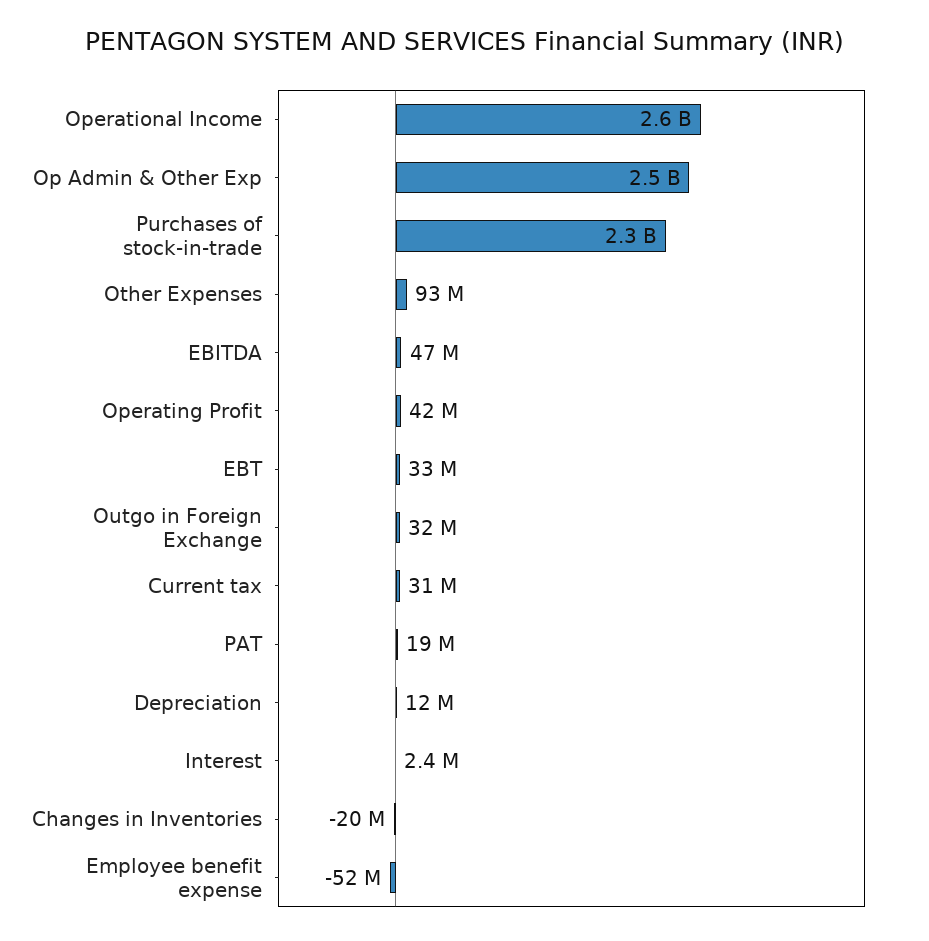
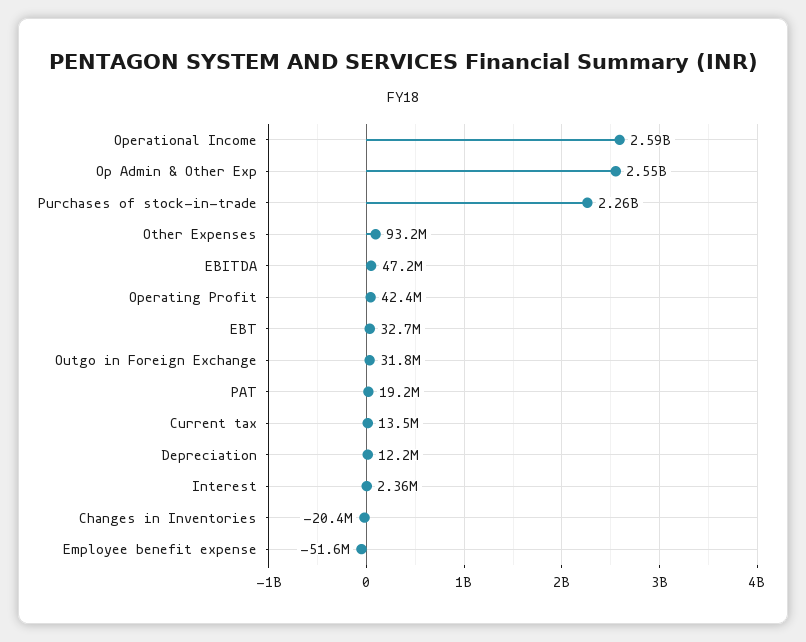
Current tax: 31000000 -> 13500000

